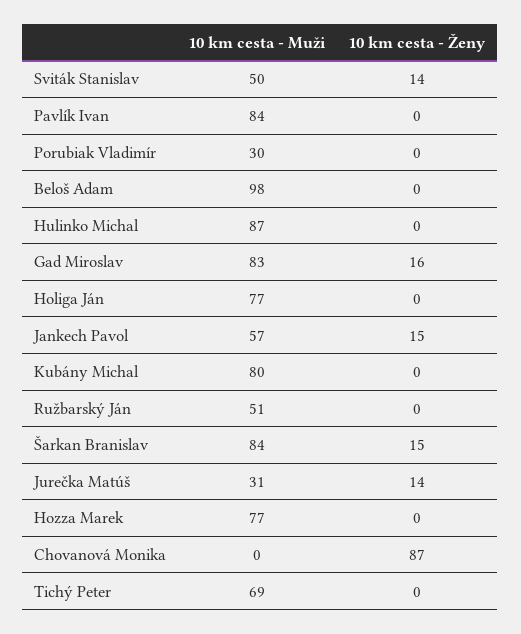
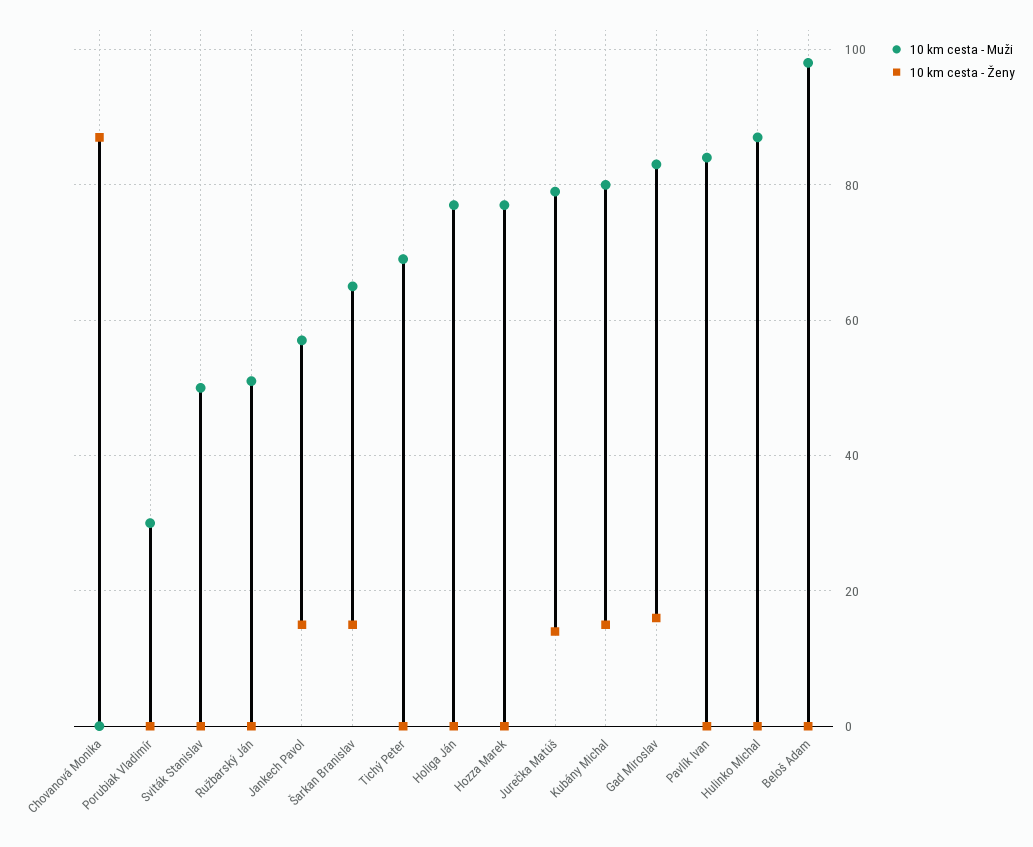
10 km cesta - Ženy, Sviták Stanislav: 14 -> 0
10 km cesta - Ženy, Kubány Michal: 0 -> 15
10 km cesta - Muži, Šarkan Branislav: 84 -> 65
10 km cesta - Muži, Jurečka Matúš: 31 -> 80

